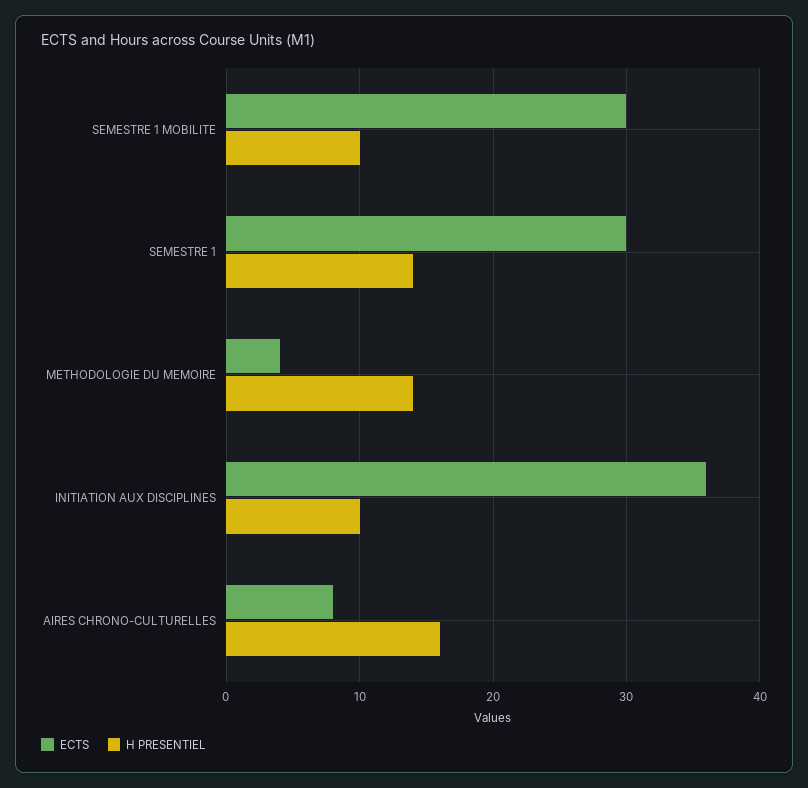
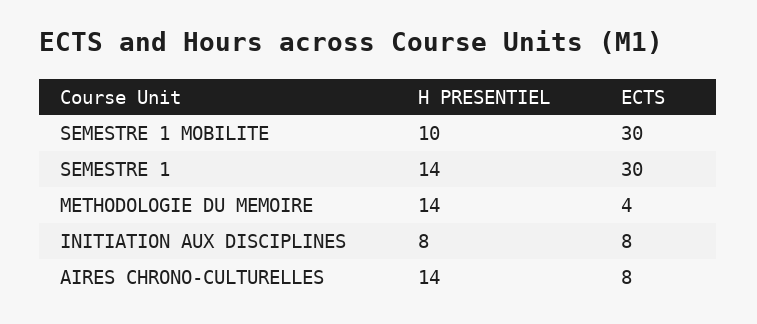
ECTS, INITIATION AUX DISCIPLINES: 36 -> 8
H PRESENTIEL, INITIATION AUX DISCIPLINES: 10 -> 8
H PRESENTIEL, AIRES CHRONO-CULTURELLES: 16 -> 14

